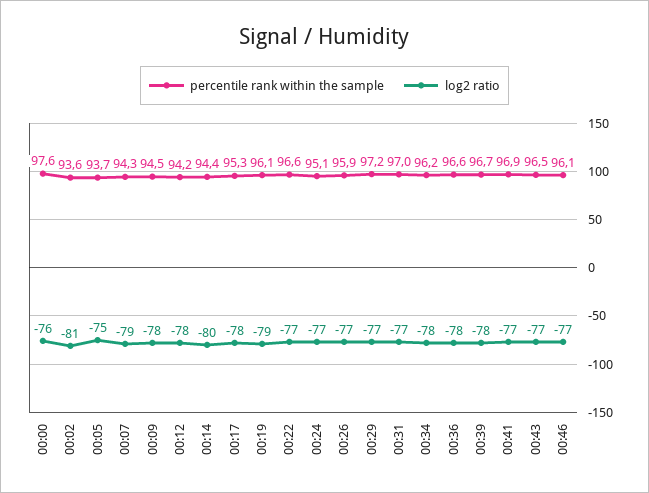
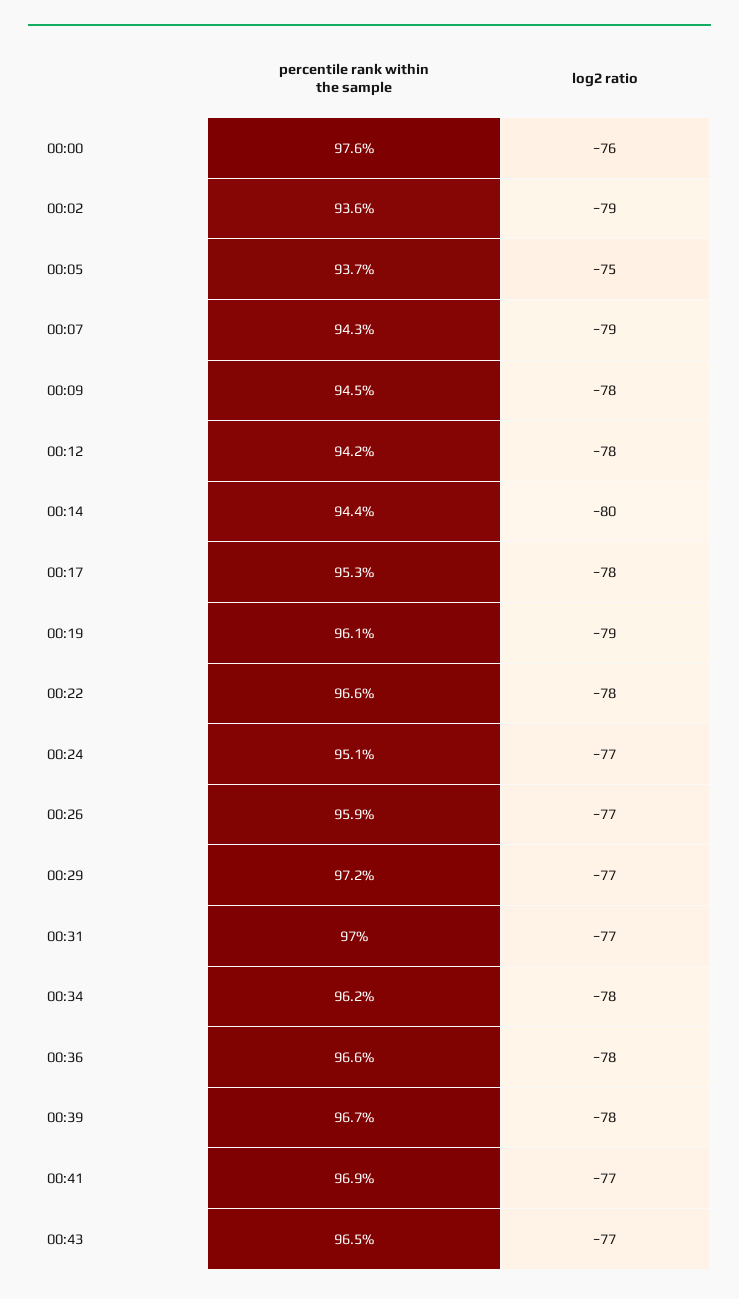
log2 ratio, 00:02: -81 -> -79
log2 ratio, 00:22: -77 -> -78
percentile rank within the sample, 00:46: 96.1 -> none
log2 ratio, 00:46: -77 -> none

